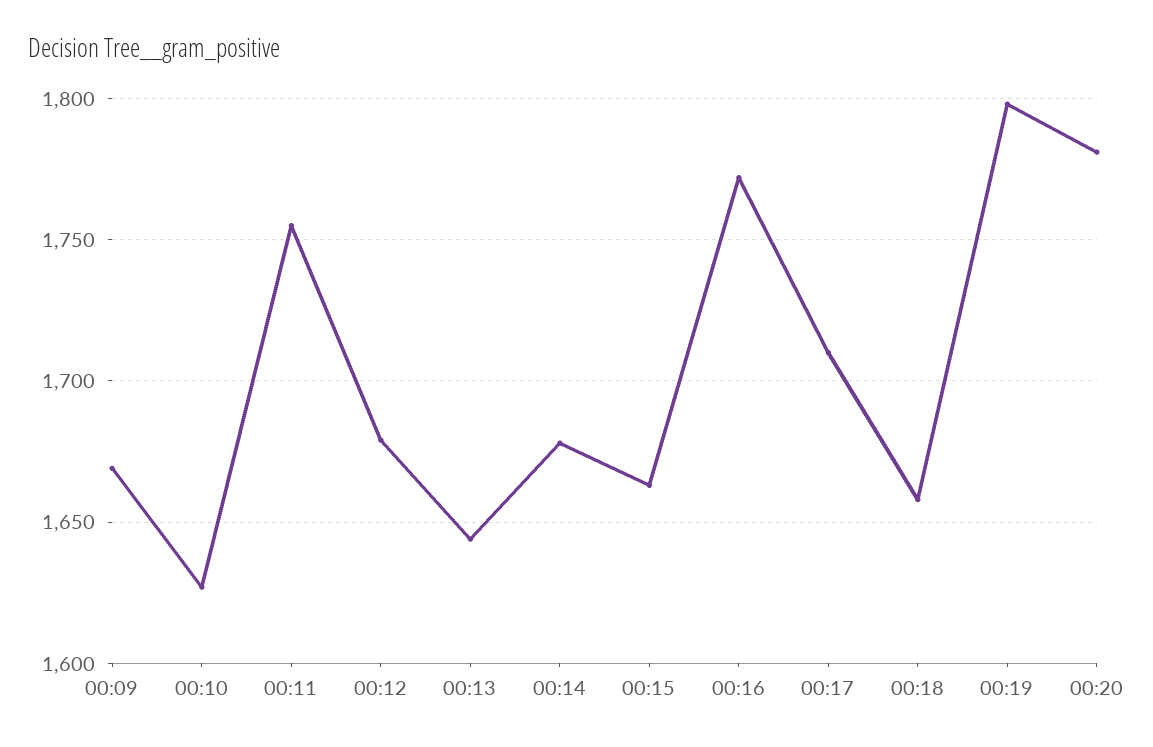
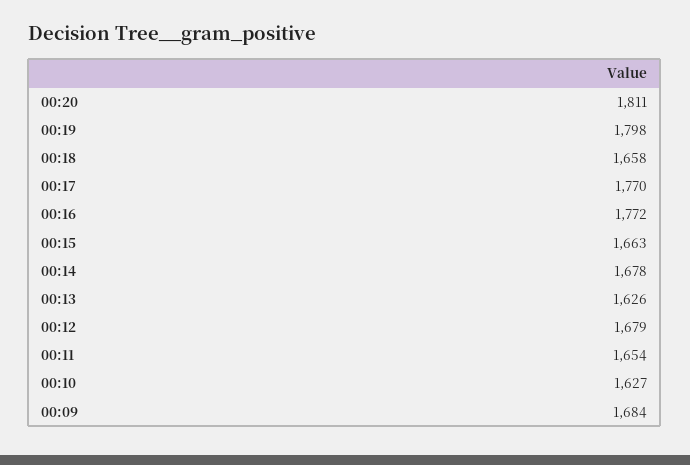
00:09: 1670 -> 1684
00:11: 1755 -> 1654
00:13: 1645 -> 1626
00:17: 1710 -> 1770
00:20: 1780 -> 1811

